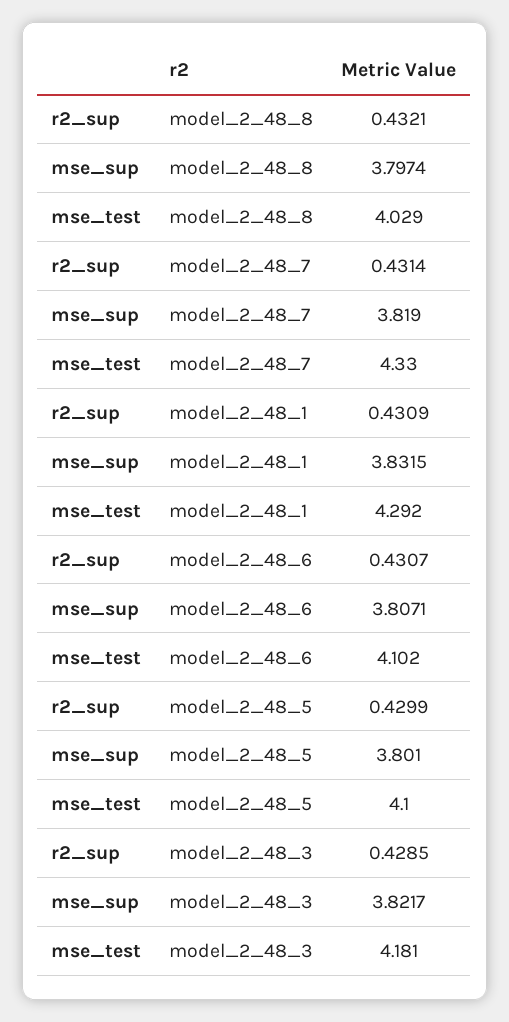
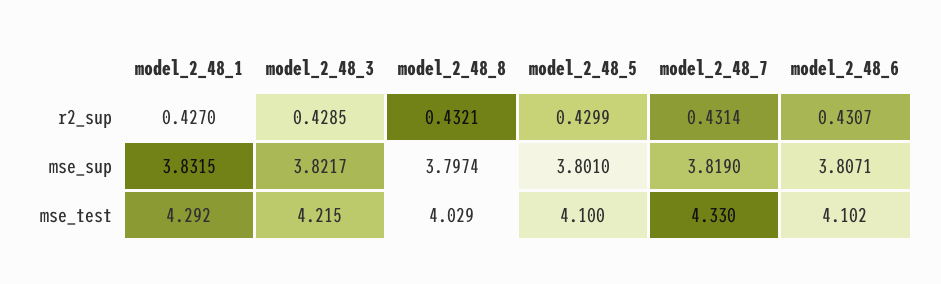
r2_sup, model_2_48_1: 0.4309 -> 0.427
mse_test, model_2_48_3: 4.181 -> 4.215

